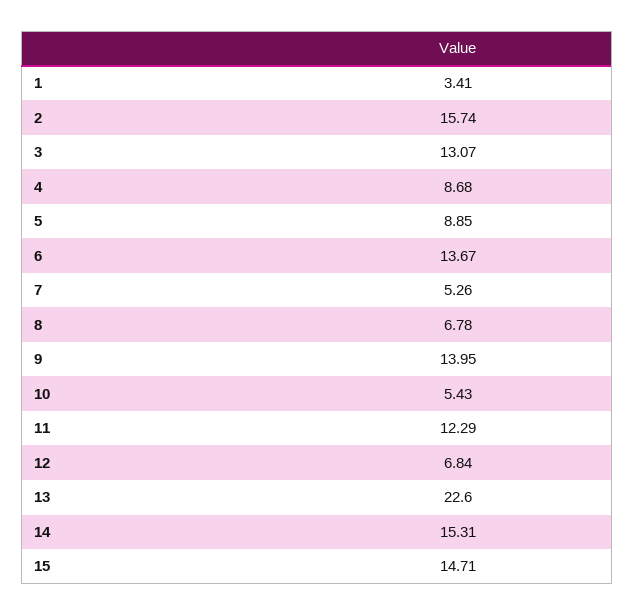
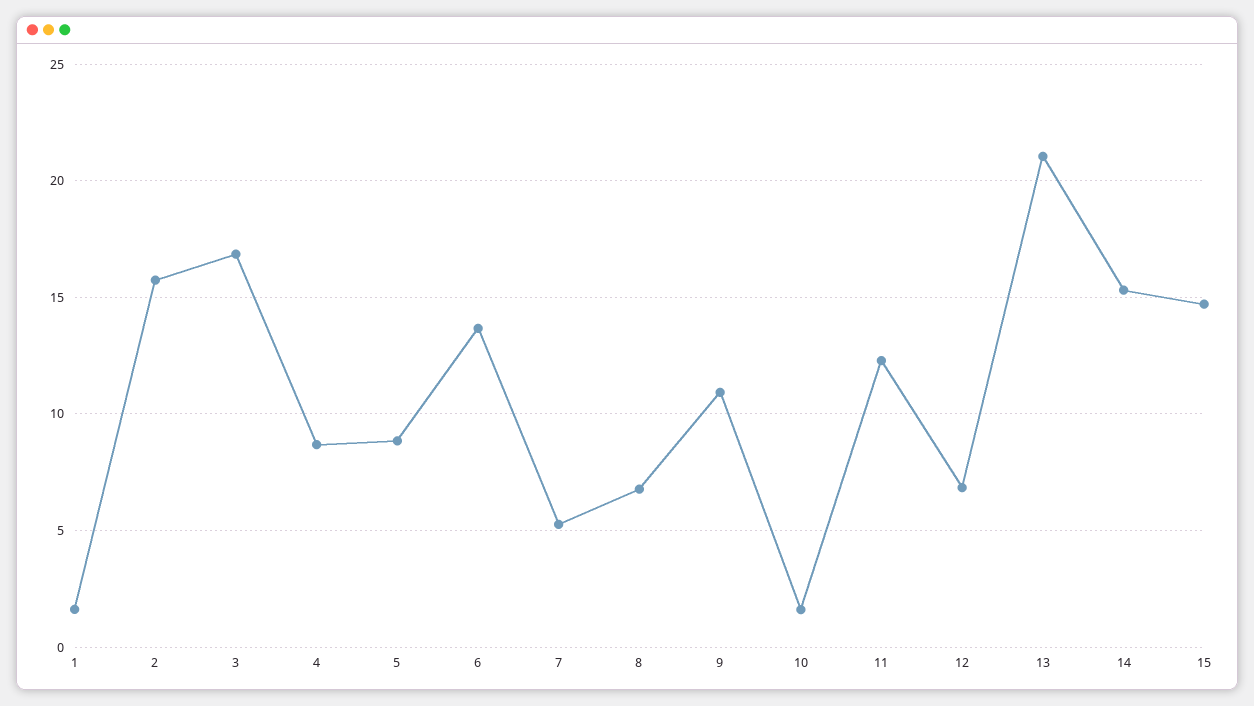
1: 3.41 -> 1.5
3: 13.07 -> 17
9: 13.95 -> 11
10: 5.43 -> 1.5
13: 22.6 -> 21

